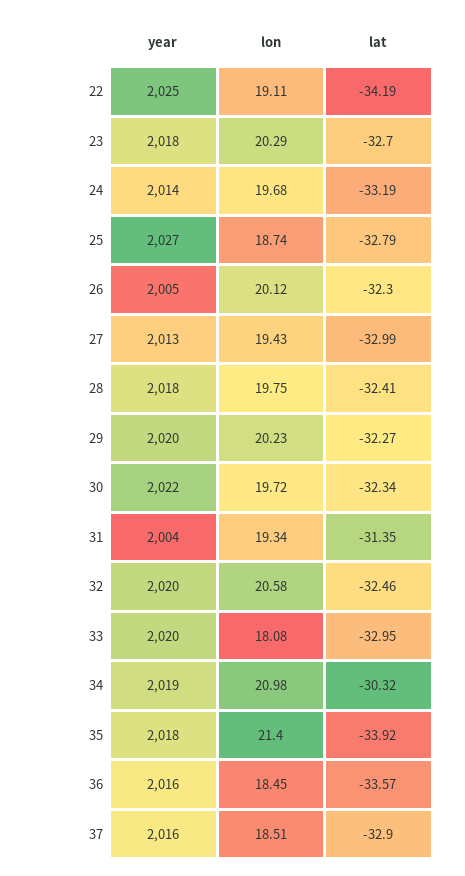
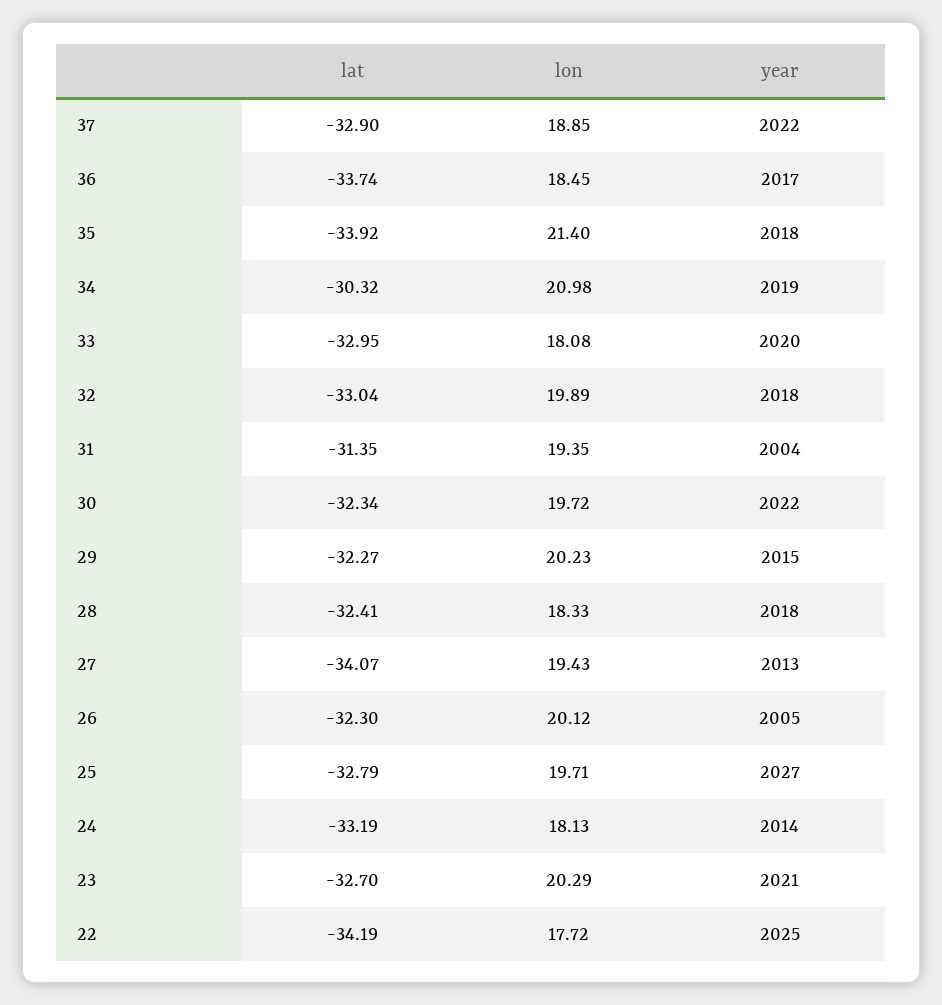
lon, 22: 19.11 -> 17.72
year, 23: 2018 -> 2021
lon, 24: 19.68 -> 18.13
lon, 25: 18.74 -> 19.71
lat, 27: -32.99 -> -34.07
lon, 28: 19.75 -> 18.33
year, 29: 2020 -> 2015
lon, 31: 19.34 -> 19.35
year, 32: 2020 -> 2018
lon, 32: 20.58 -> 19.89
lat, 32: -32.46 -> -33.04
year, 36: 2016 -> 2017
lat, 36: -33.57 -> -33.74
year, 37: 2016 -> 2022
lon, 37: 18.51 -> 18.85

